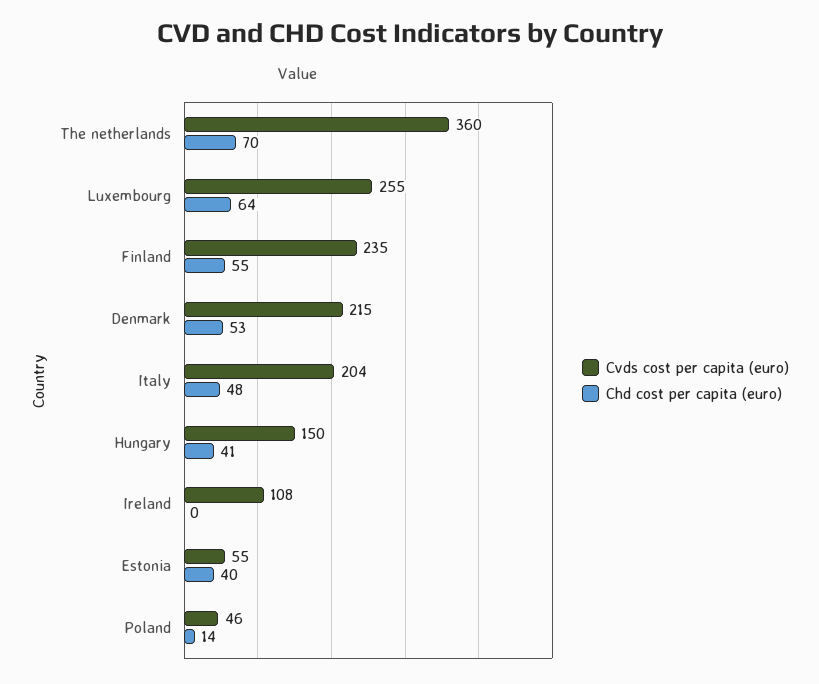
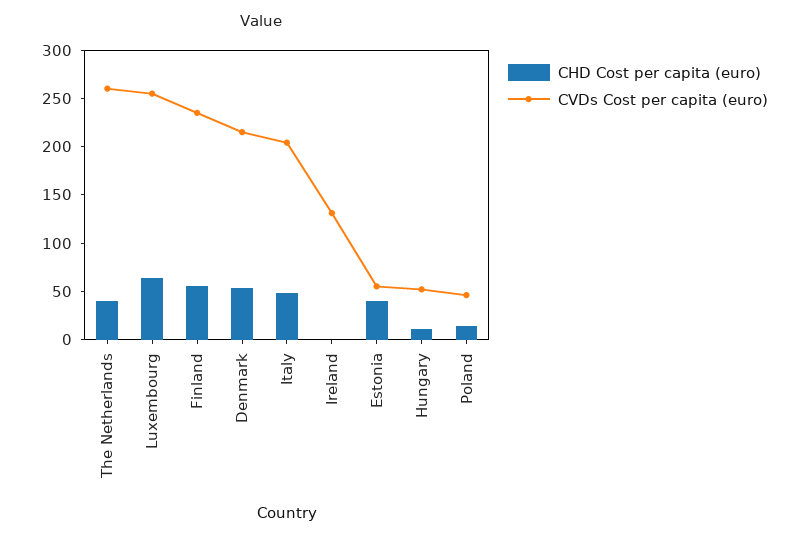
Cvds cost per capita (euro), The netherlands: 360 -> 260
Chd cost per capita (euro), The netherlands: 70 -> 40
Cvds cost per capita (euro), Hungary: 150 -> 50
Chd cost per capita (euro), Hungary: 41 -> 10
Cvds cost per capita (euro), Ireland: 108 -> 130

